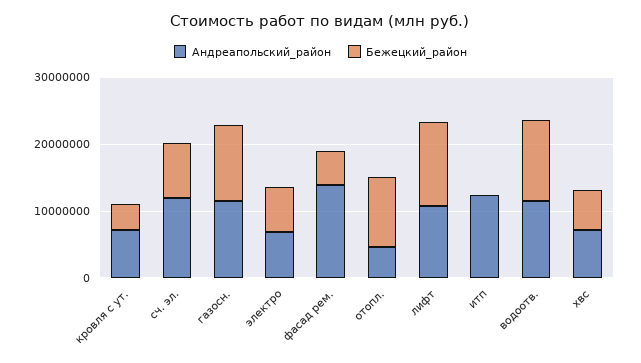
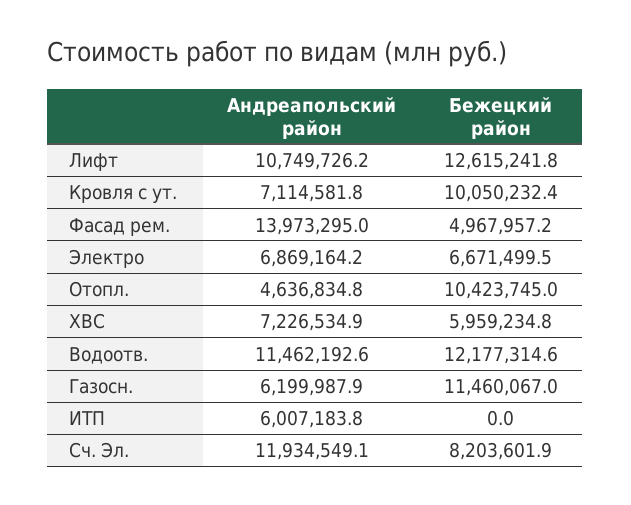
Бежецкий_район, кровля с ут.: 4000000 -> 10050232.4
Андреапольский_район, газосн.: 12000000 -> 6199987.9
Андреапольский_район, итп: 12000000 -> 6007183.8

